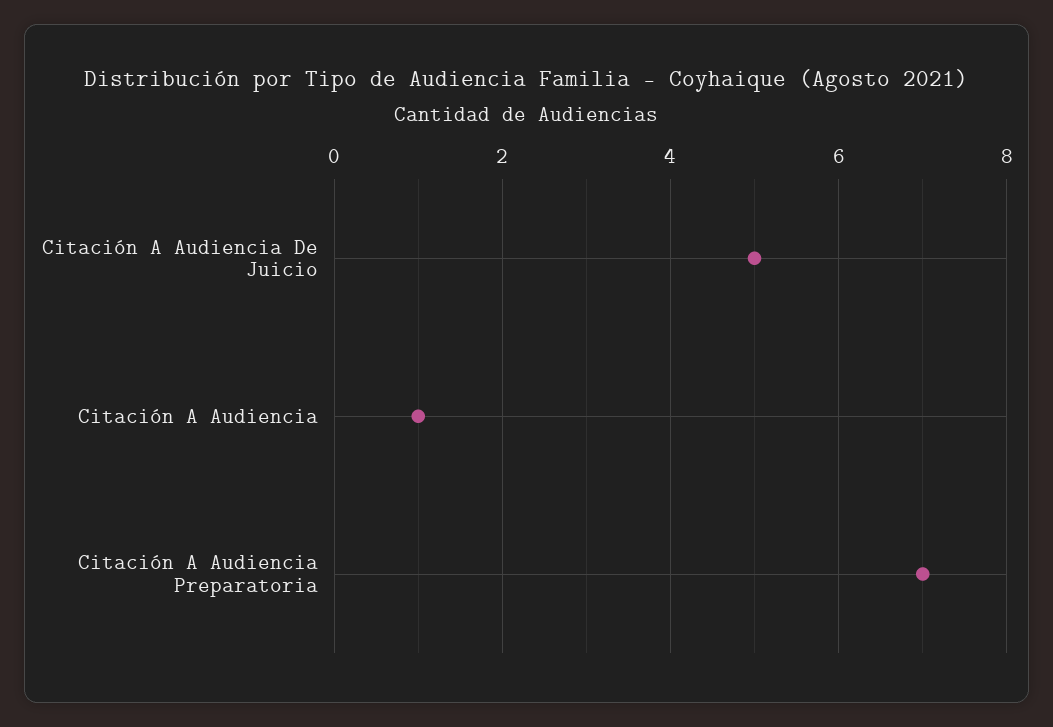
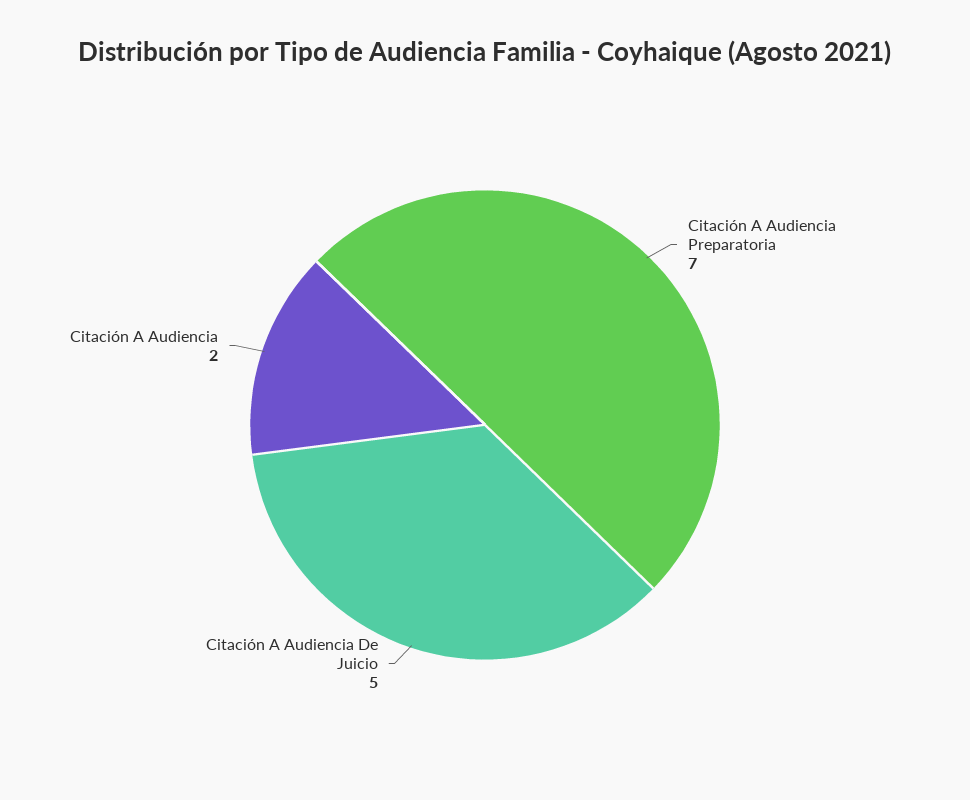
Citación A Audiencia: 1 -> 2

